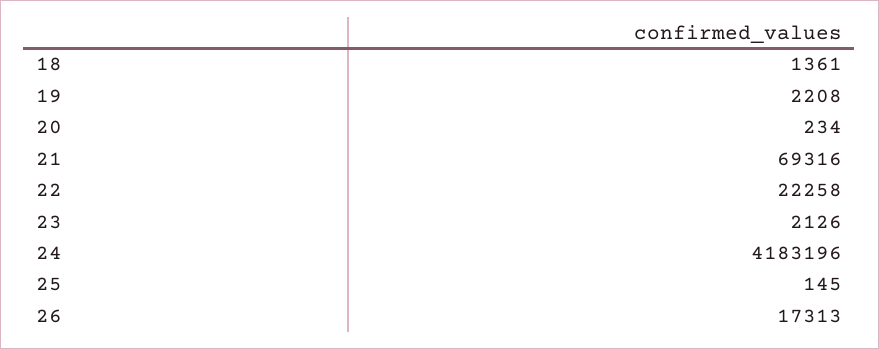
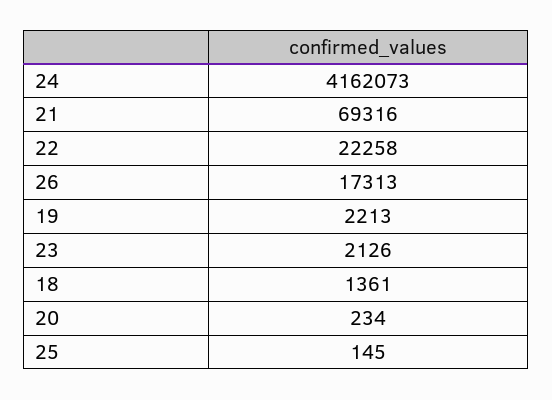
19: 2208 -> 2213
24: 4183196 -> 4162073

